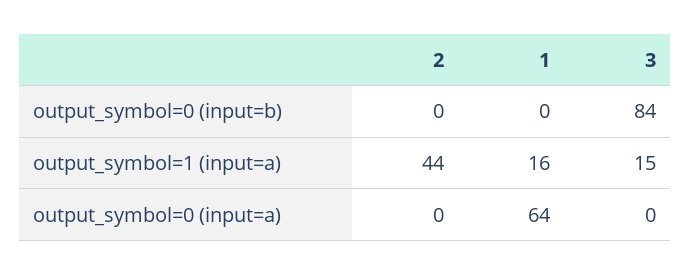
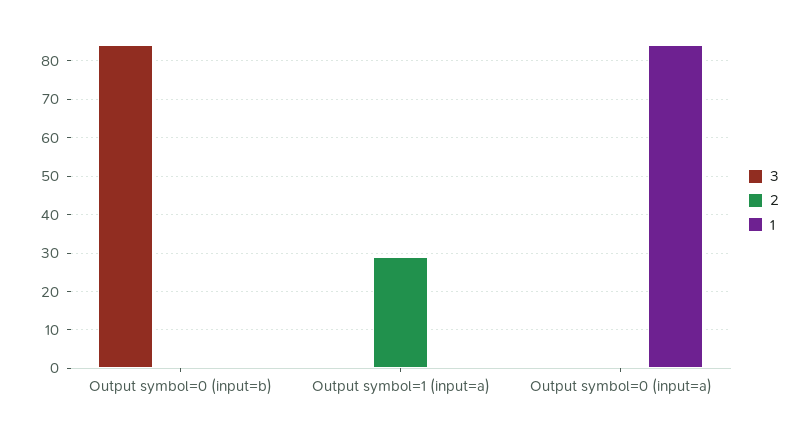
2, output_symbol=1 (input=a): 44 -> 30
1, output_symbol=1 (input=a): 16 -> 0
3, output_symbol=1 (input=a): 15 -> 0
1, output_symbol=0 (input=a): 64 -> 85

